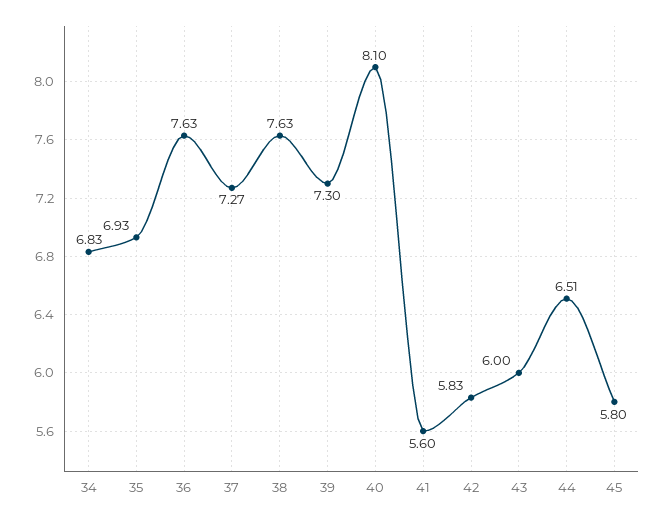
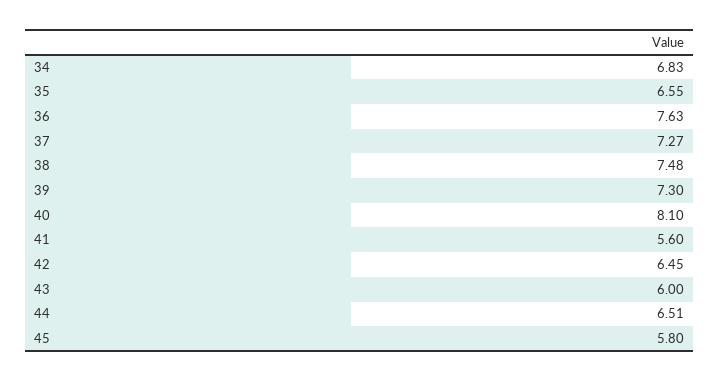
35: 6.93 -> 6.55
38: 7.63 -> 7.48
42: 5.83 -> 6.45

